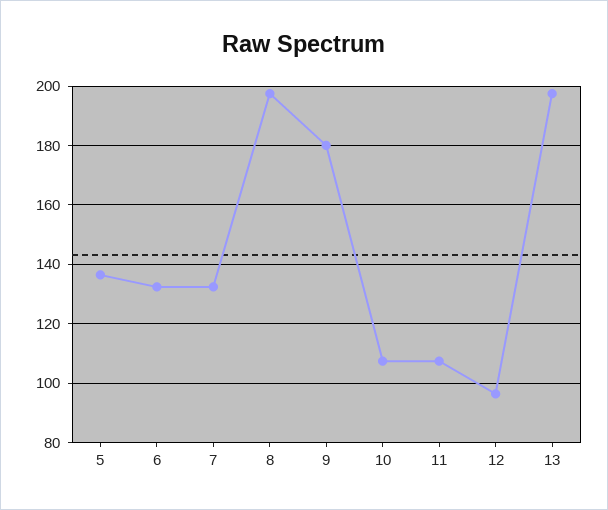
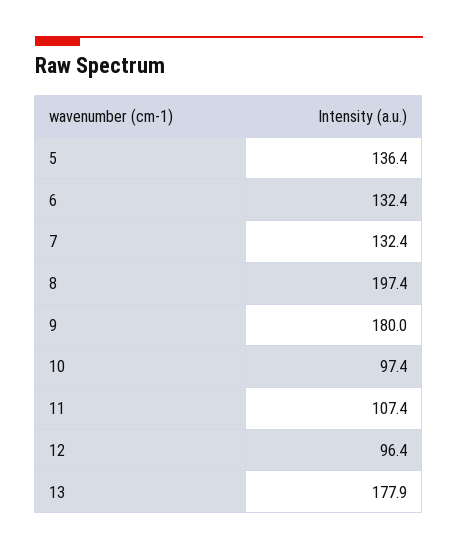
10: 107.5 -> 97.4
13: 197.5 -> 177.9

